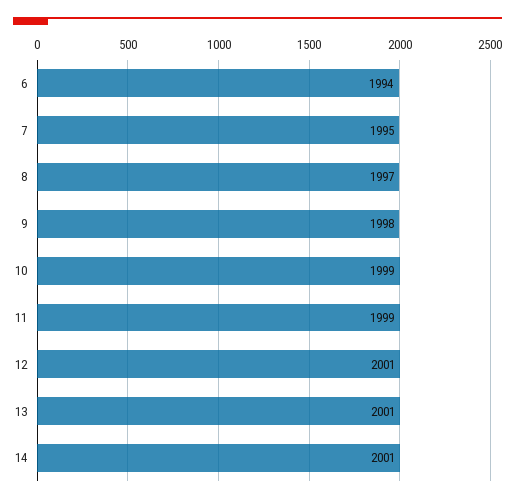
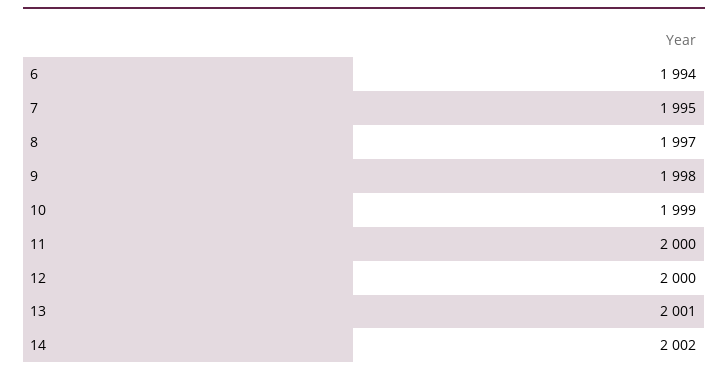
11: 1999 -> 2000
12: 2001 -> 2000
14: 2001 -> 2002

